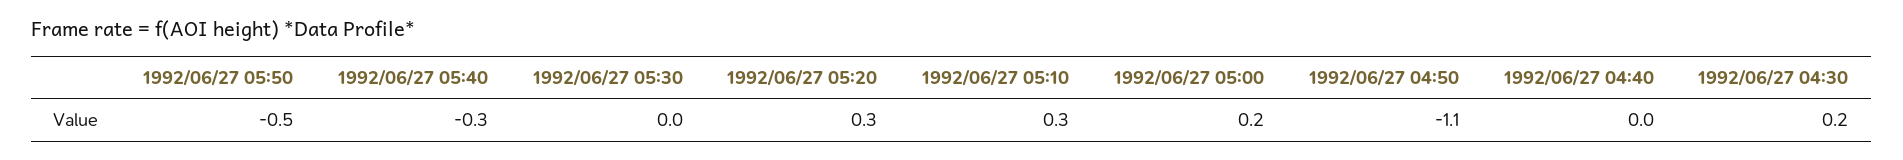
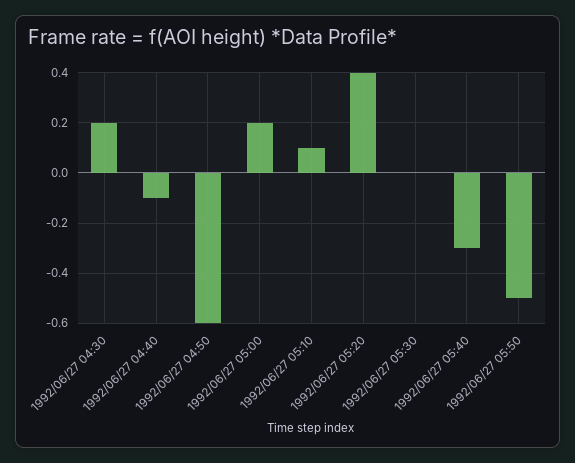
1992/06/27 05:20: 0.3 -> 0.4
1992/06/27 05:10: 0.3 -> 0.1
1992/06/27 04:50: -1.1 -> -0.6
1992/06/27 04:40: 0 -> -0.1

